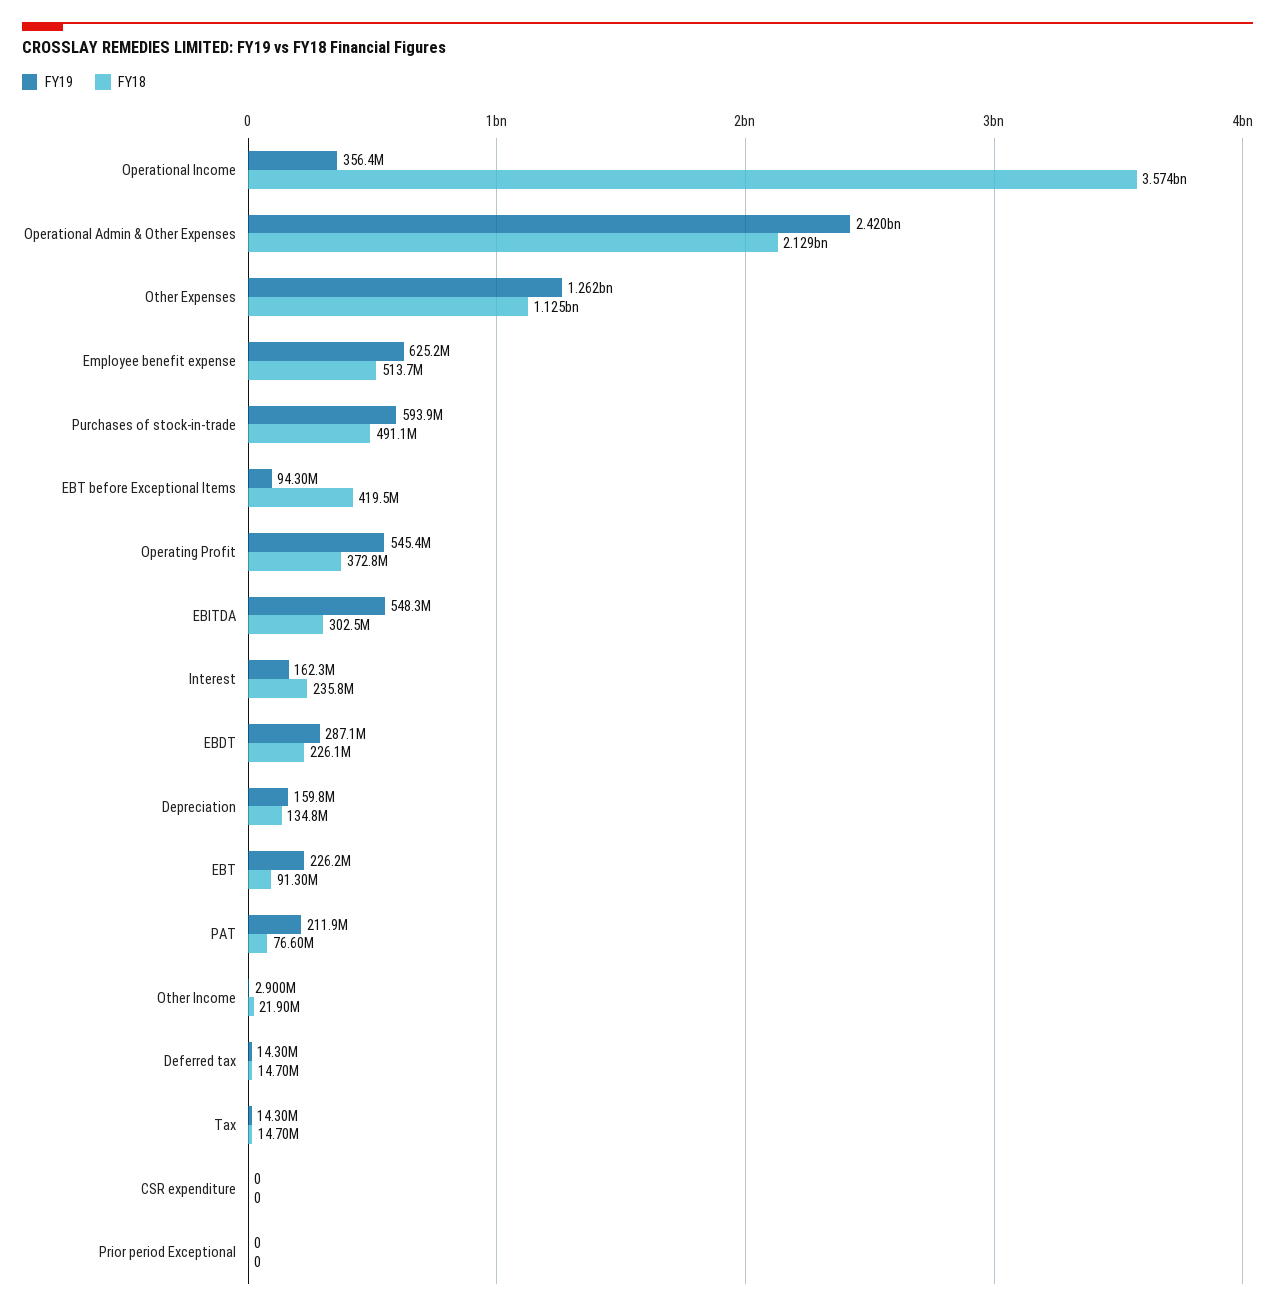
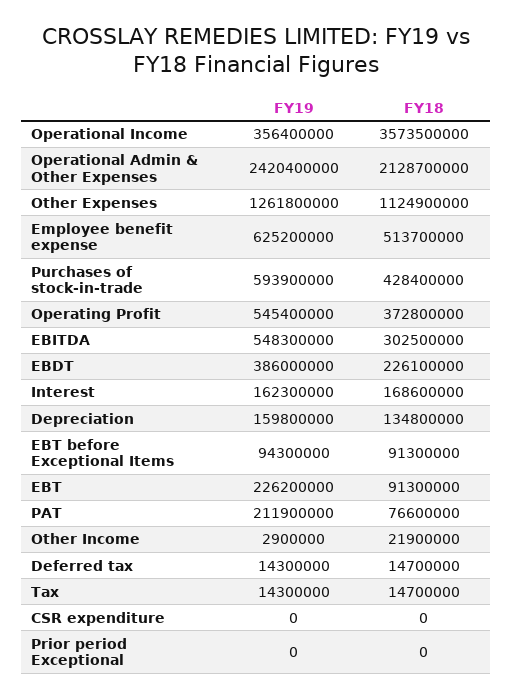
FY18, Purchases of stock-in-trade: 491100000 -> 428400000
FY18, EBT before Exceptional Items: 419500000 -> 91300000
FY18, Interest: 235800000 -> 168600000
FY19, EBDT: 287100000 -> 386000000

